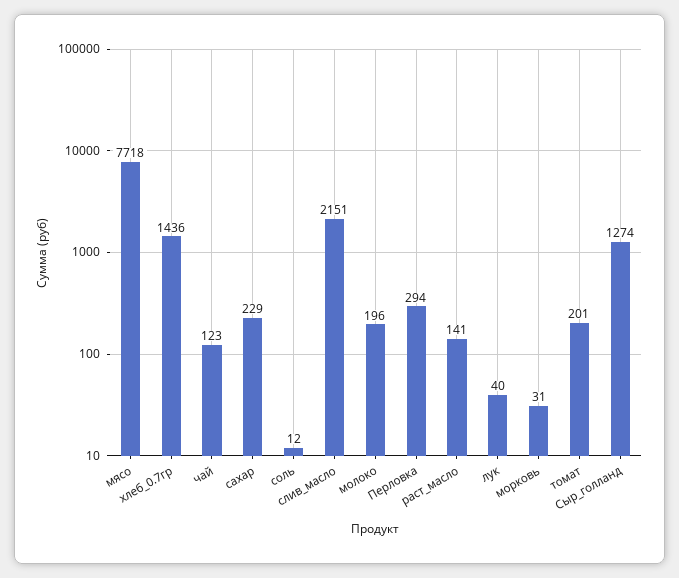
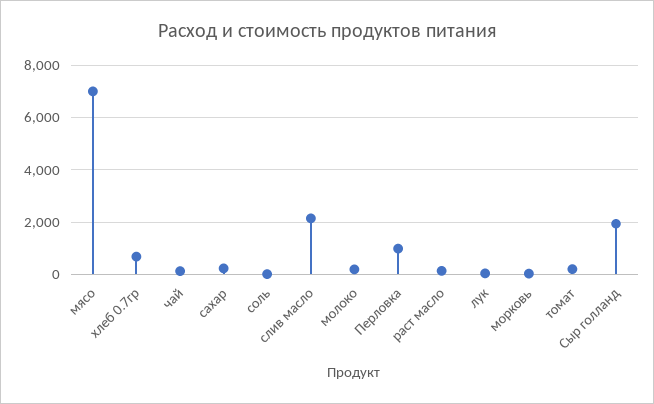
мясо: 7718 -> 7000
хлеб_0.7гр: 1436 -> 750
Перловка: 294 -> 1000
Сыр_голланд: 1274 -> 2000

